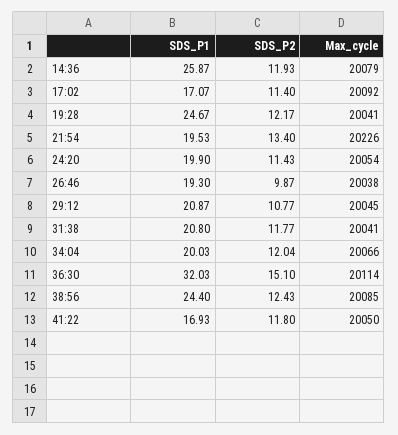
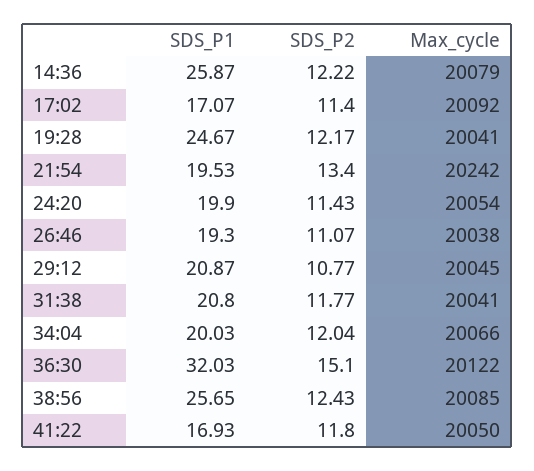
SDS_P2, 14:36: 11.93 -> 12.22
Max_cycle, 21:54: 20226 -> 20242
SDS_P2, 26:46: 9.87 -> 11.07
Max_cycle, 36:30: 20114 -> 20122
SDS_P1, 38:56: 24.4 -> 25.65

